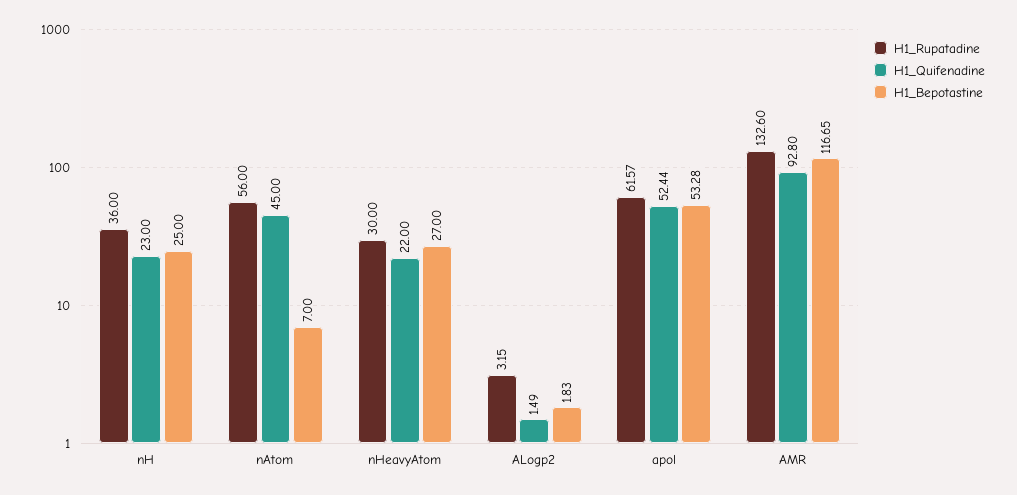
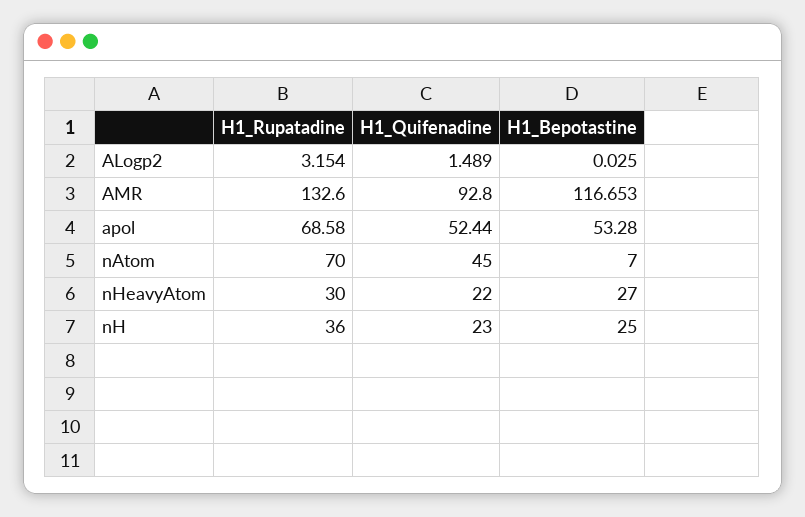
H1_Rupatadine, nAtom: 56 -> 70
H1_Bepotastine, ALogp2: 1.83 -> 0.025
H1_Rupatadine, apol: 61.57 -> 68.58

